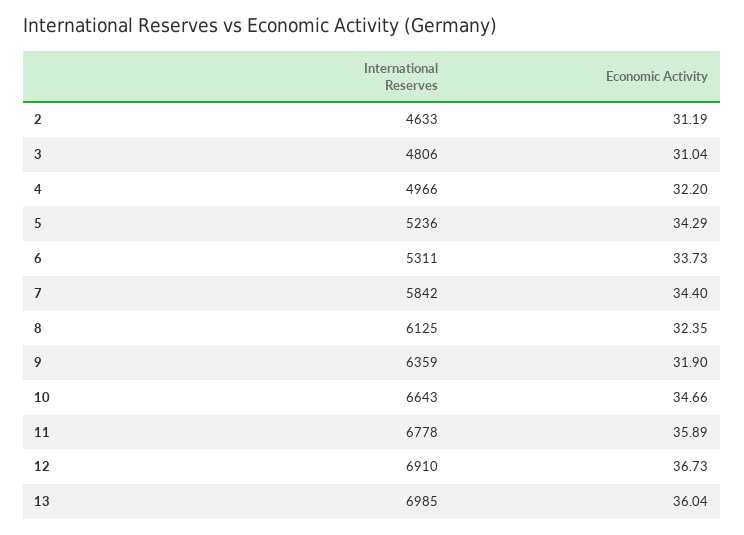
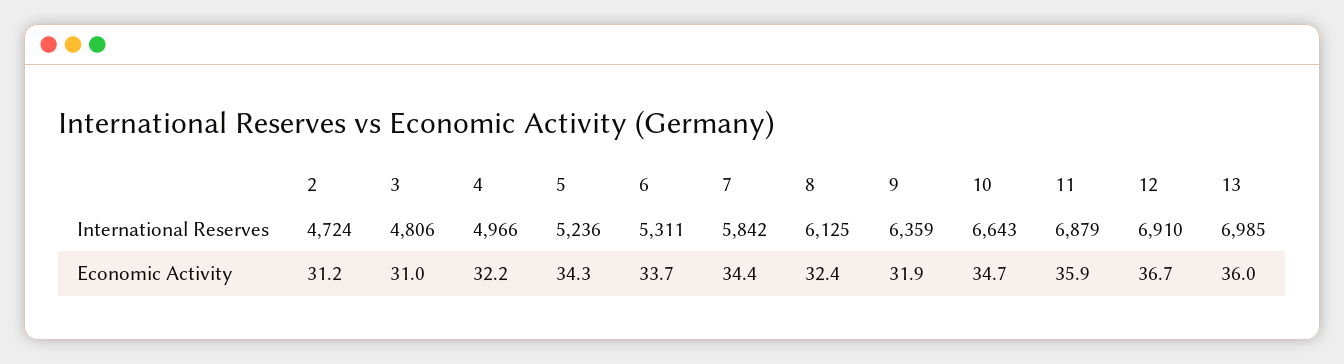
International Reserves, 2: 4633 -> 4724
International Reserves, 11: 6778 -> 6879

